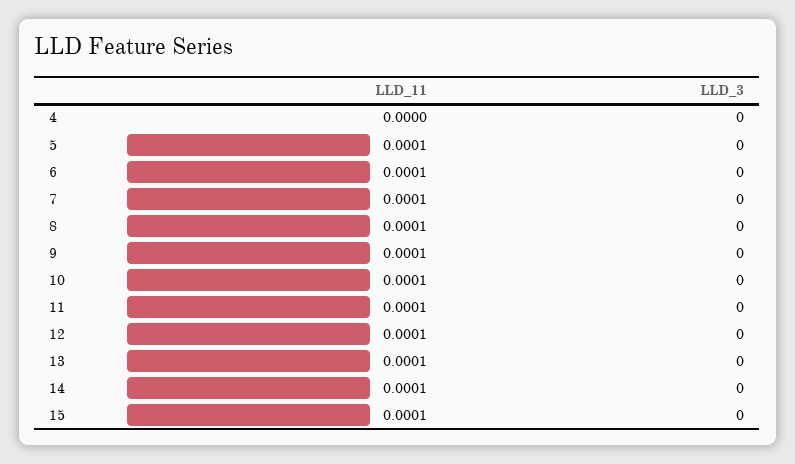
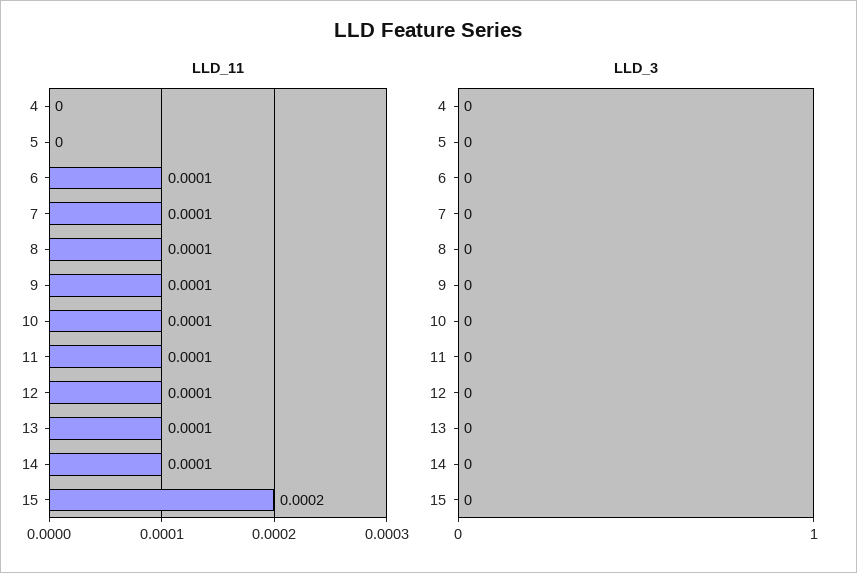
LLD_11, 5: 0.0001 -> 0
LLD_11, 15: 0.0001 -> 0.0002

